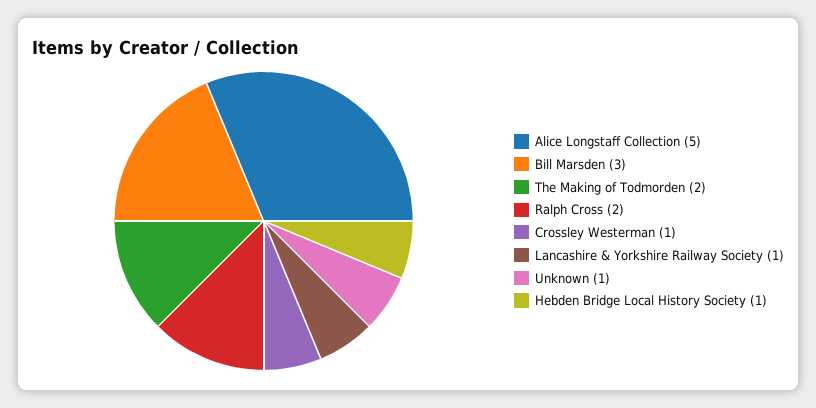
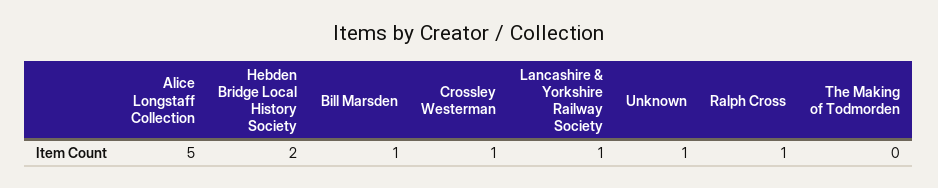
Bill Marsden: 3 -> 1
The Making of Todmorden: 2 -> 0
Ralph Cross: 2 -> 1
Hebden Bridge Local History Society: 1 -> 2

